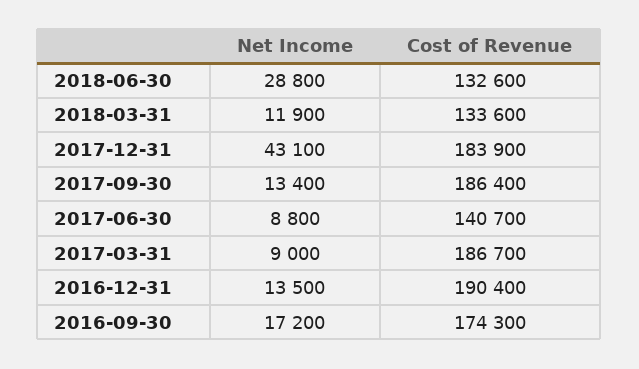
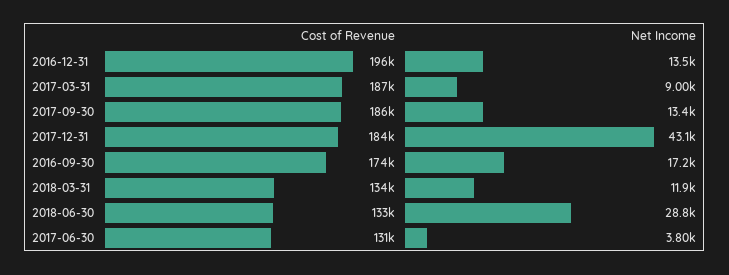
Net Income, 2017-06-30: 8800 -> 3800
Cost of Revenue, 2017-06-30: 140700 -> 131000
Cost of Revenue, 2016-12-31: 190400 -> 196000

